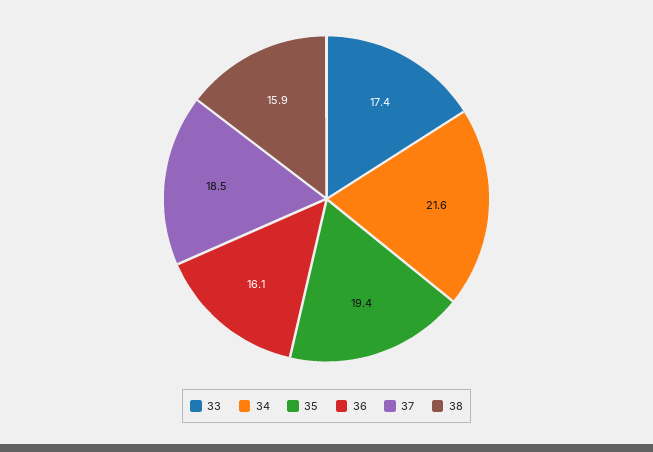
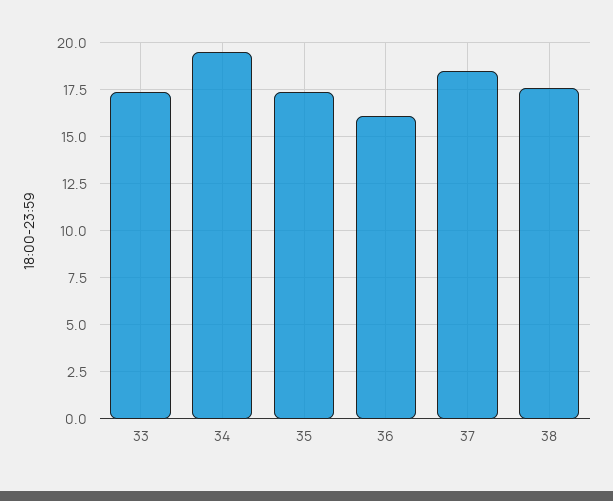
34: 21.6 -> 19.5
35: 19.4 -> 17.5
38: 15.9 -> 17.5

